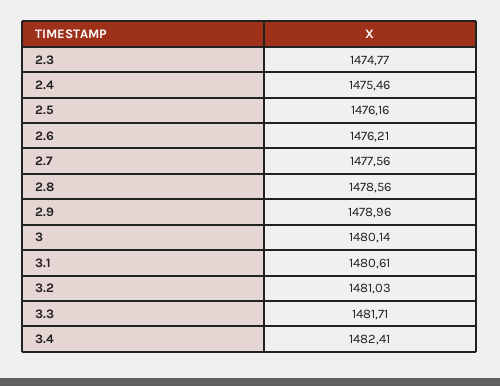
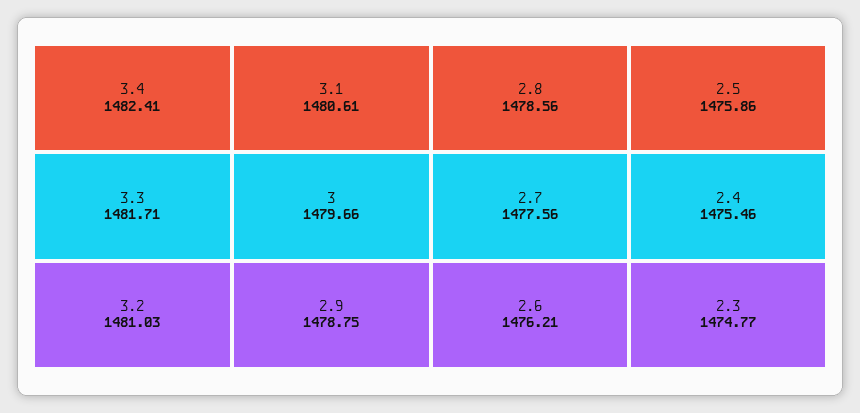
2.5: 1476.16 -> 1475.86
2.9: 1478.96 -> 1478.75
3: 1480.14 -> 1479.66

